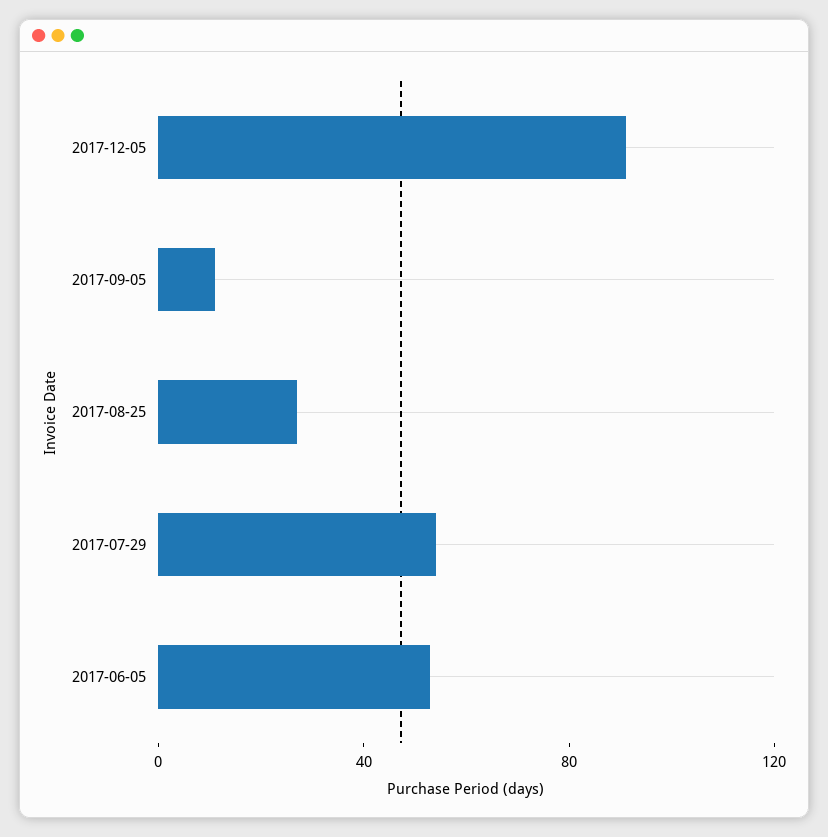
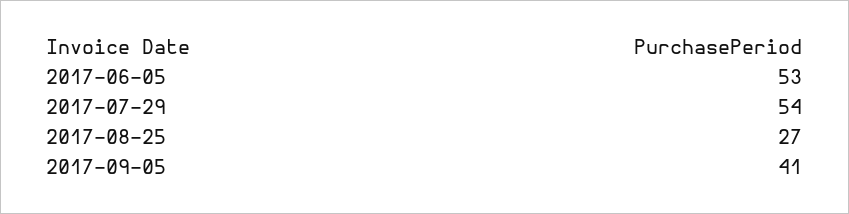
2017-12-05: 90 -> none
2017-09-05: 10 -> 41

